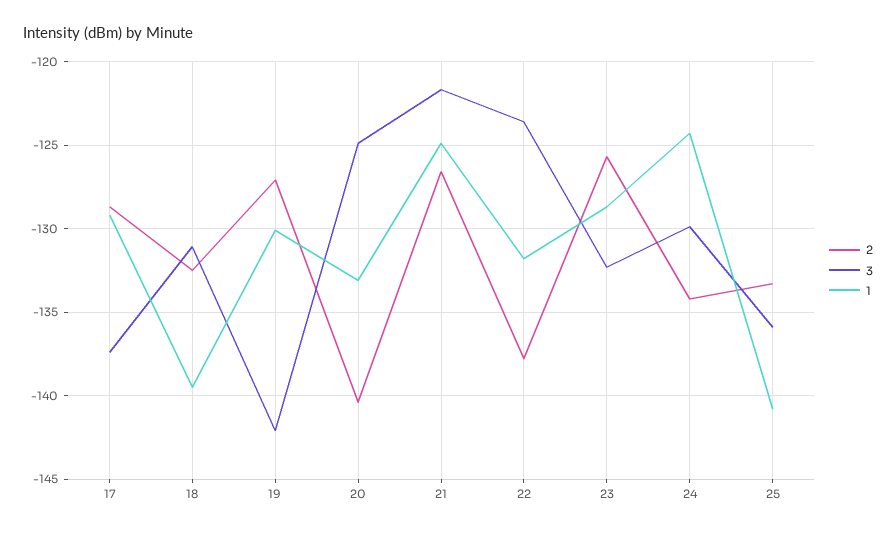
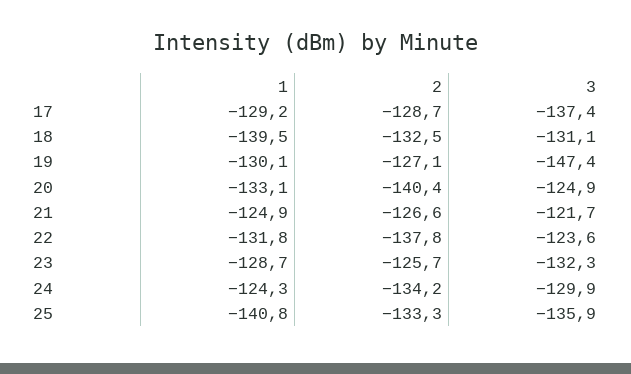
3, 19: -142 -> -147.4

